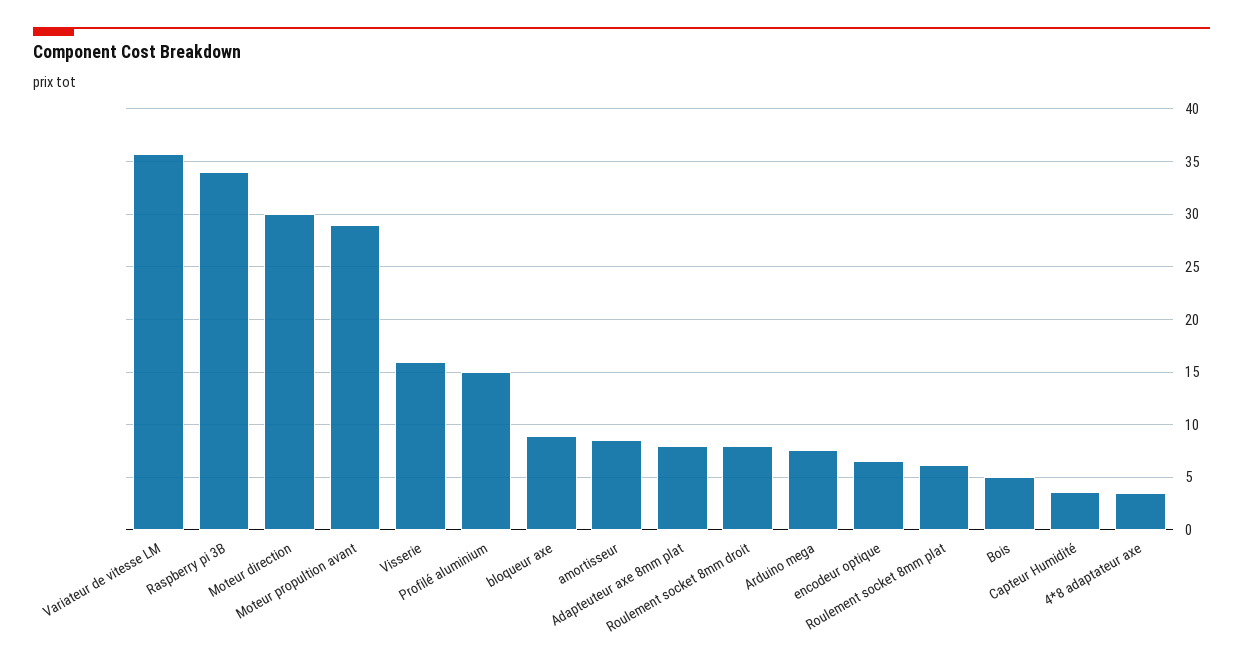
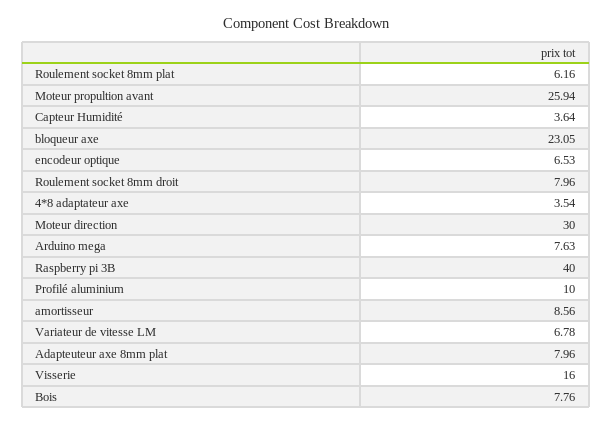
Variateur de vitesse LM: 36 -> 6.78
Raspberry pi 3B: 34 -> 40
Moteur propultion avant: 29 -> 25.94
Profilé aluminium: 15 -> 10
bloqueur axe: 9 -> 23.05
Bois: 5 -> 7.76

